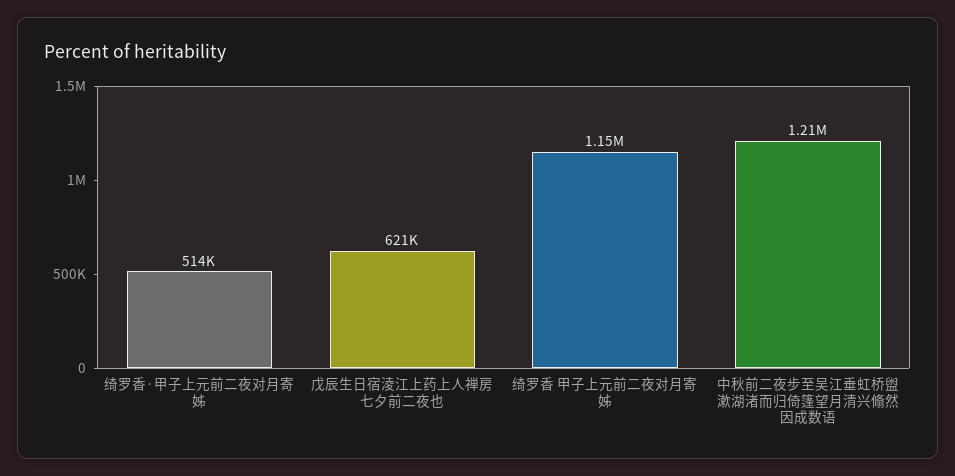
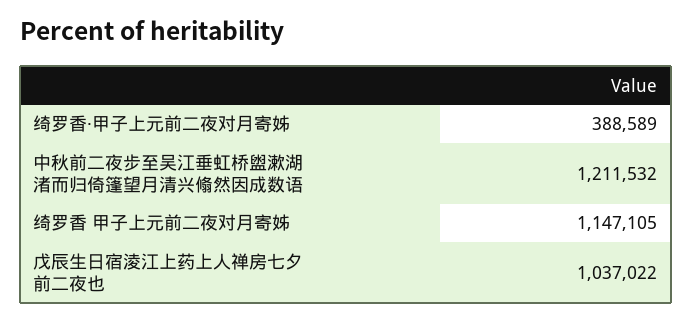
绮罗香·甲子上元前二夜对月寄姊: 514000 -> 388589
戊辰生日宿淩江上药上人禅房七夕前二夜也: 621000 -> 1037022

